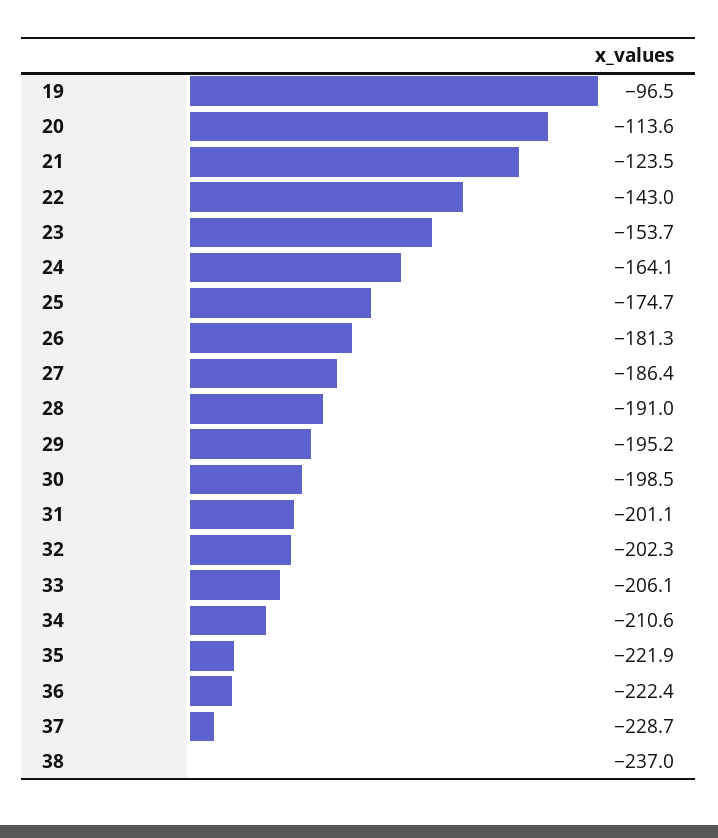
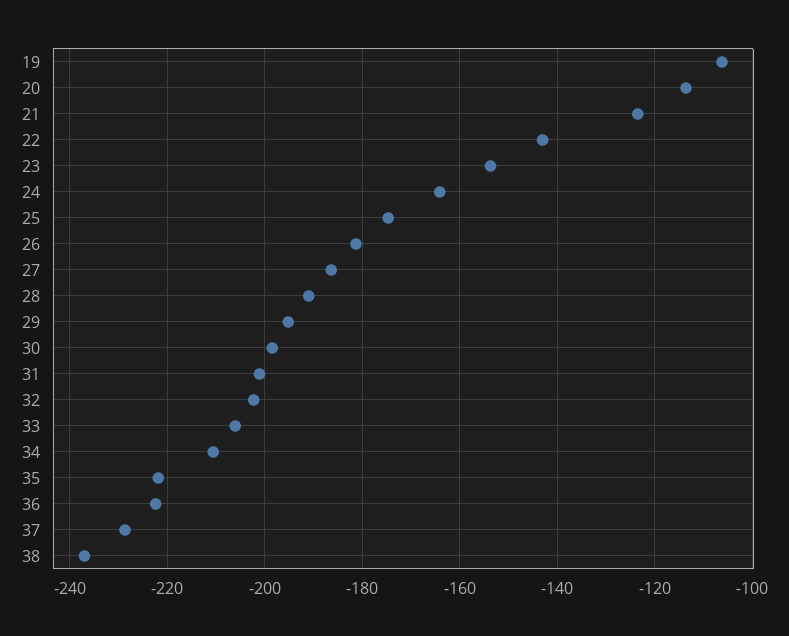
19: -96.5 -> -106

